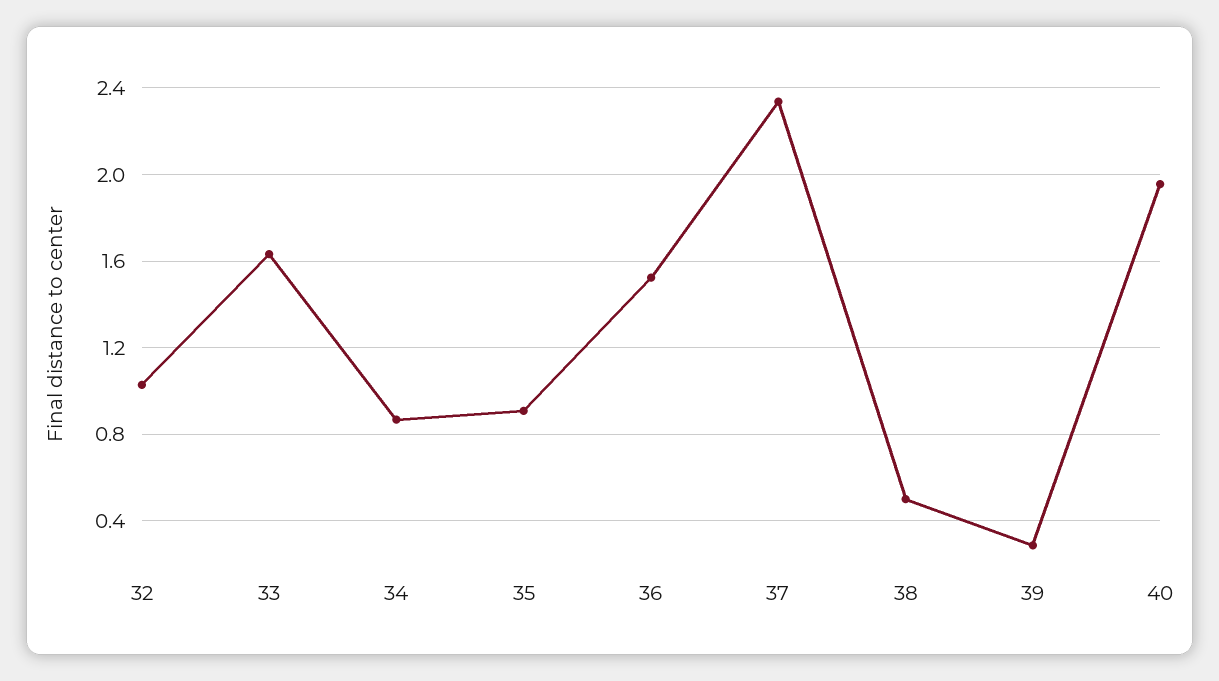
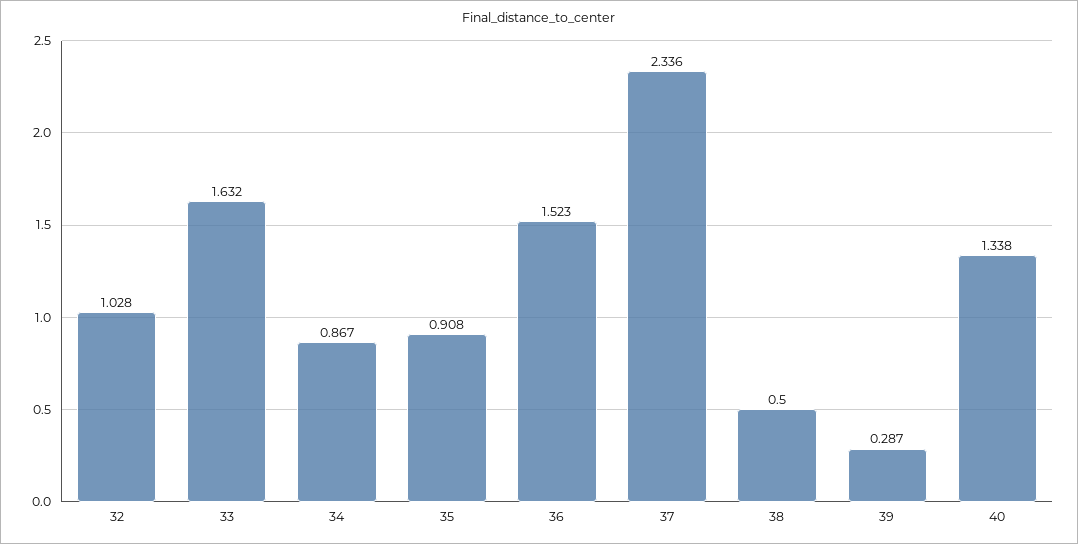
40: 1.95 -> 1.338

